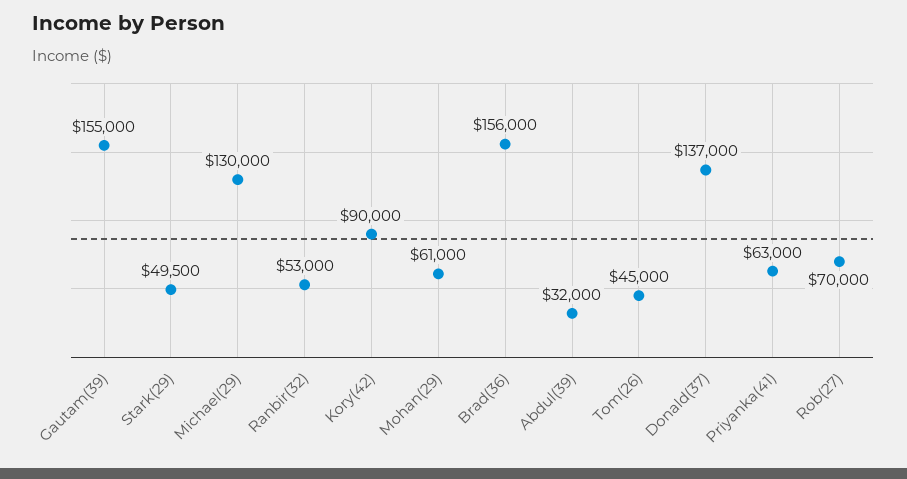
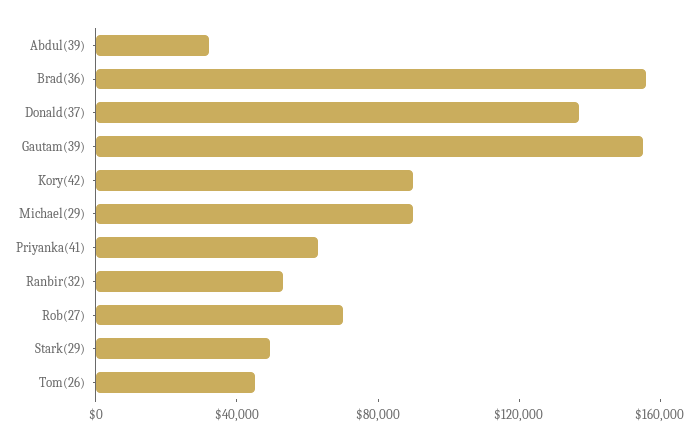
Michael(29): 130000 -> 90000
Mohan(29): 61000 -> none

